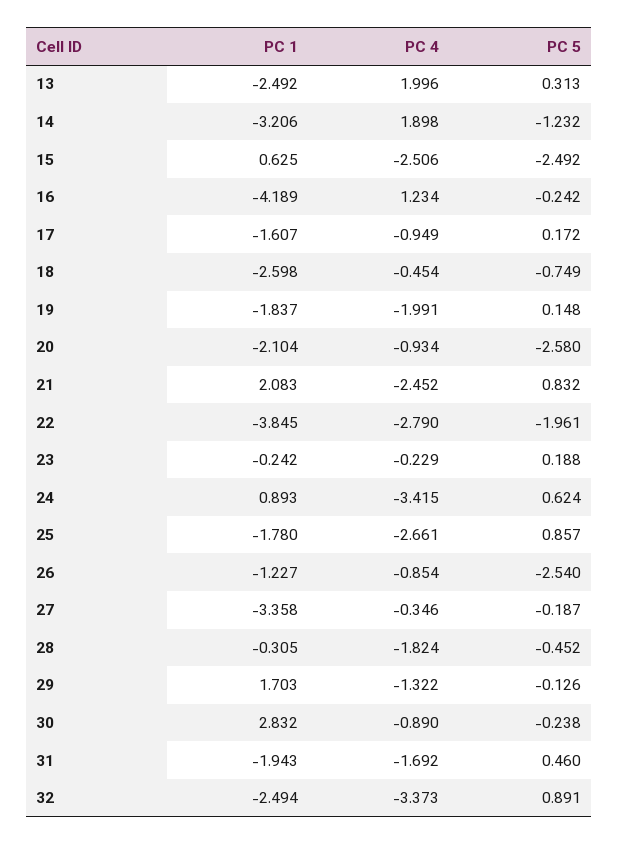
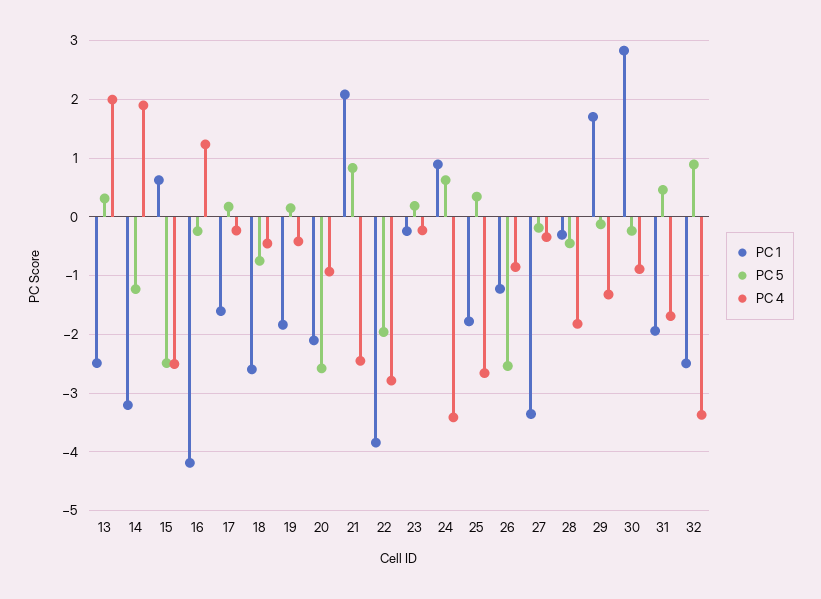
PC 4, 17: -0.949 -> -0.2
PC 4, 19: -1.991 -> -0.4
PC 5, 25: 0.857 -> 0.4

